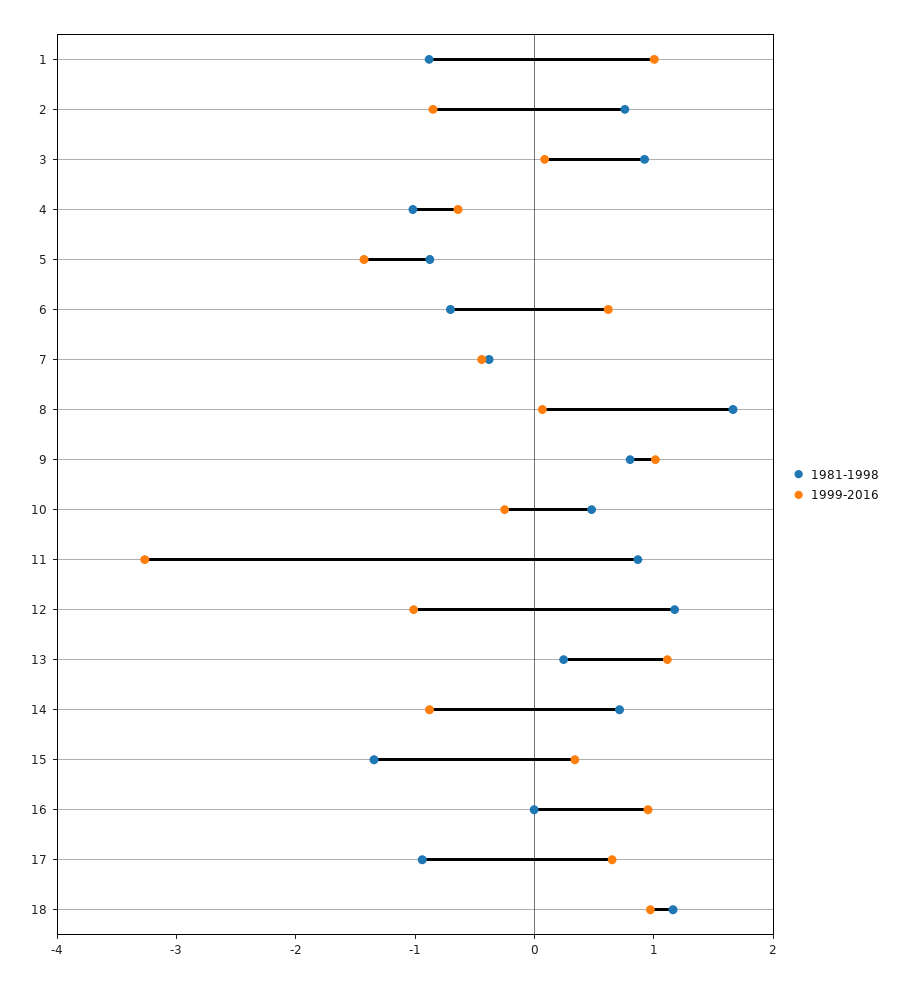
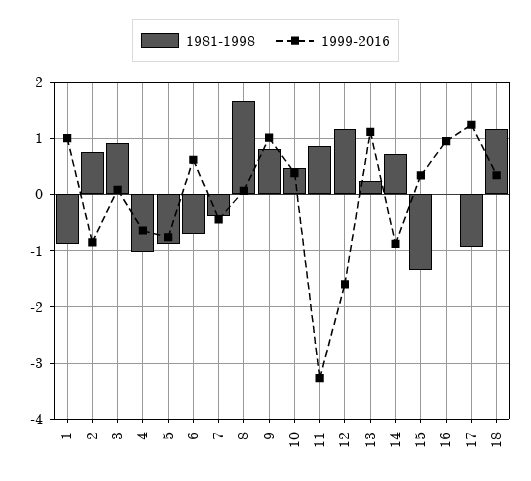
1999-2016, 5: -1.4 -> -0.8
1999-2016, 10: -0.2 -> 0.4
1999-2016, 12: -1 -> -1.6
1999-2016, 17: 0.6 -> 1.2
1999-2016, 18: 1 -> 0.4

